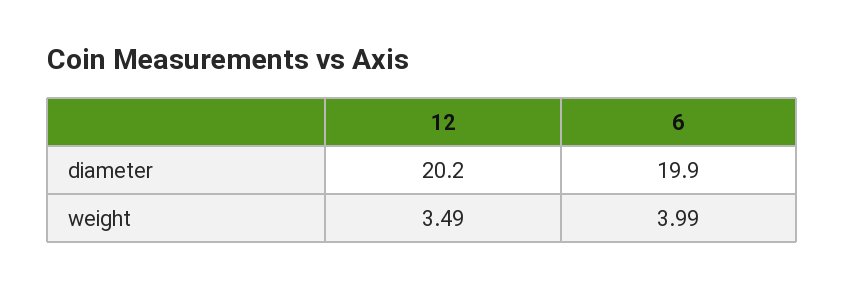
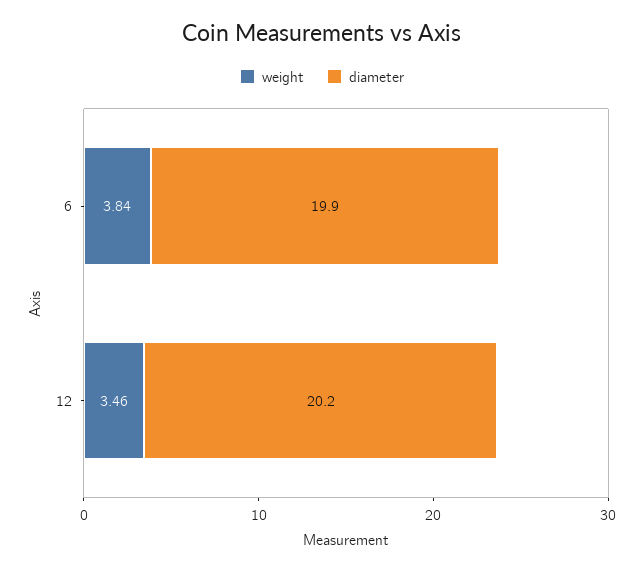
weight, 12: 3.49 -> 3.46
weight, 6: 3.99 -> 3.84

